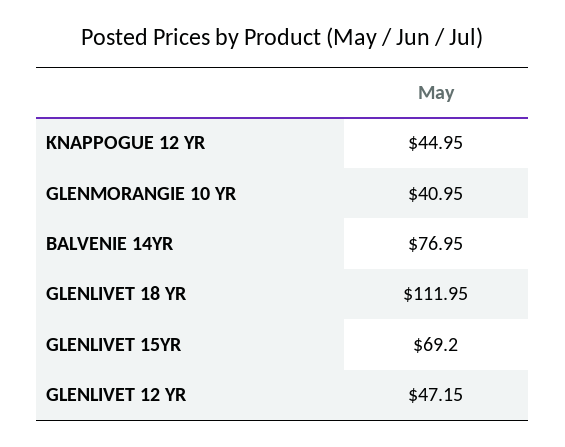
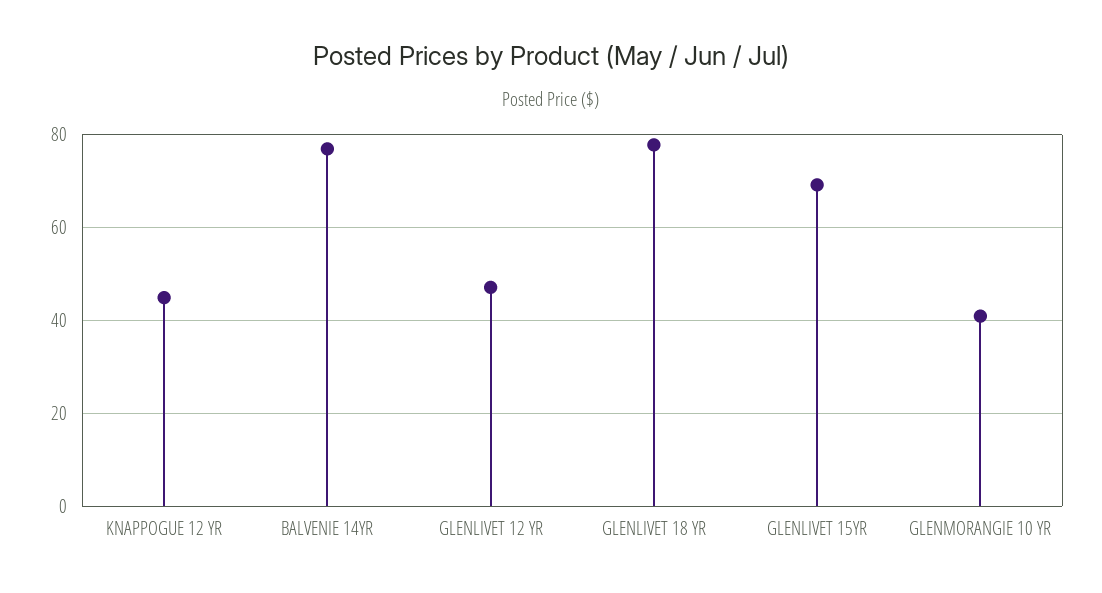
GLENLIVET 18 YR: 111.95 -> 78

